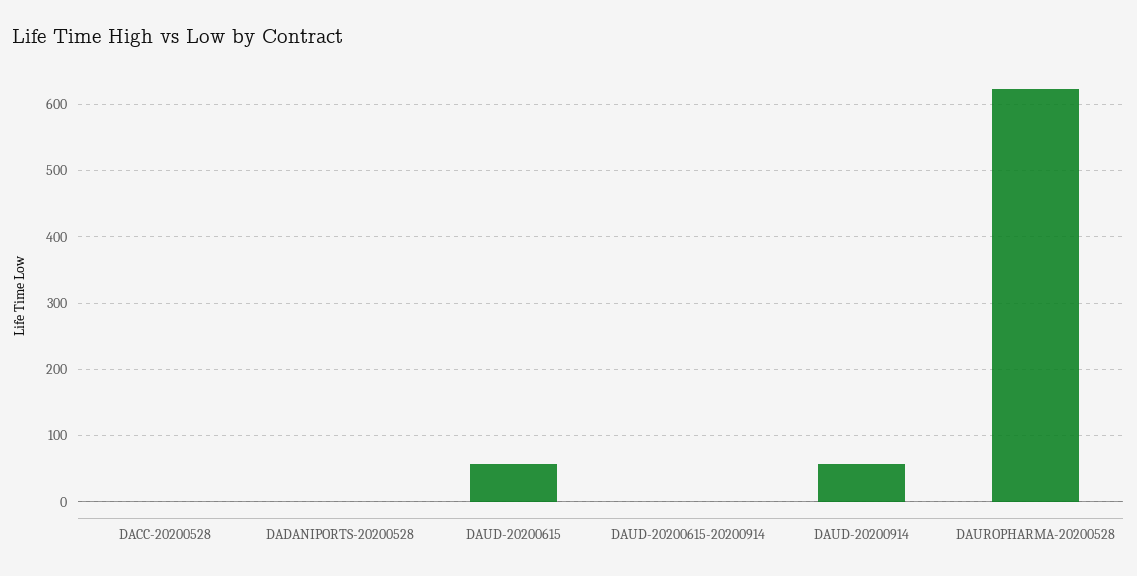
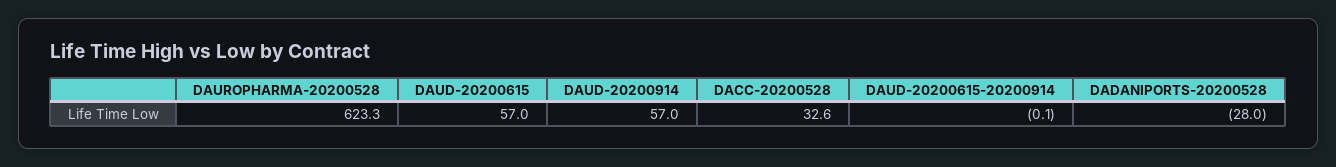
DACC-20200528: 0 -> 32.6
DADANIPORTS-20200528: 0 -> -28

